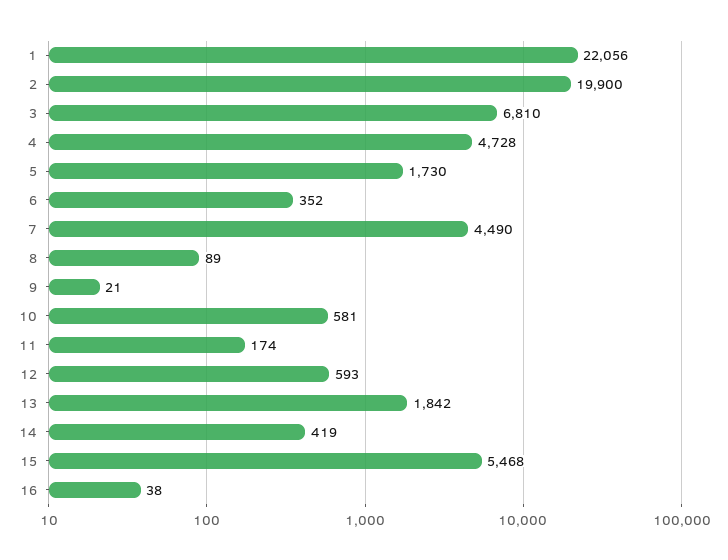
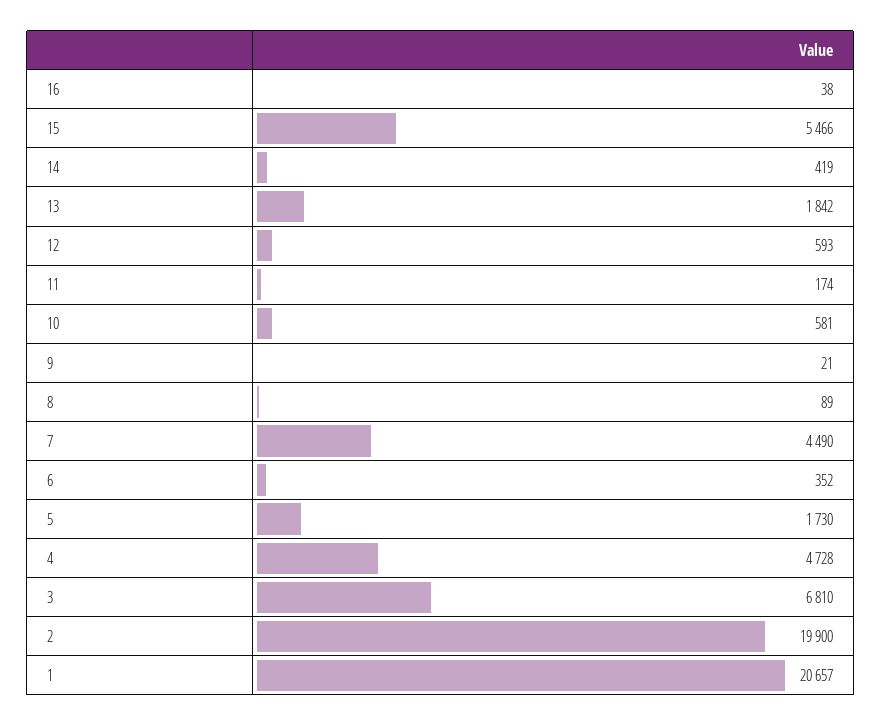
1: 22056 -> 20657
15: 5468 -> 5466

